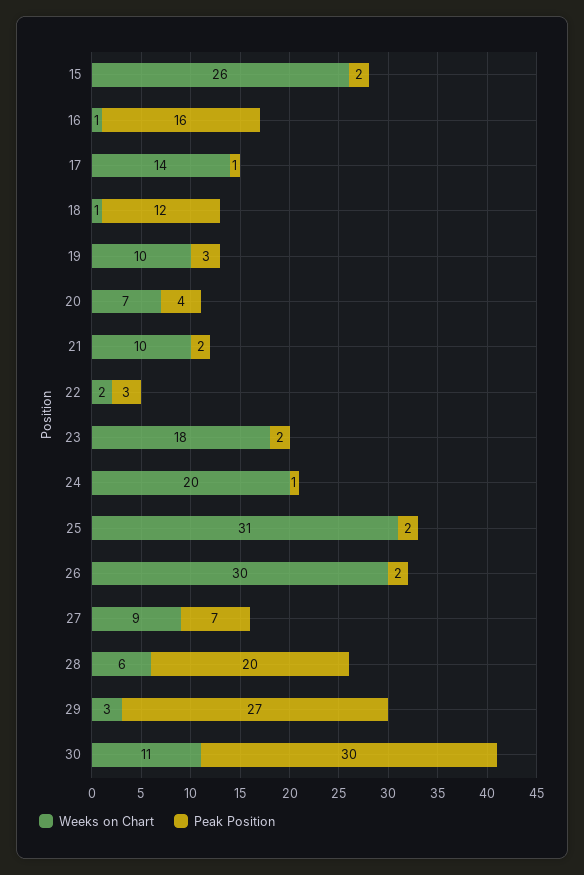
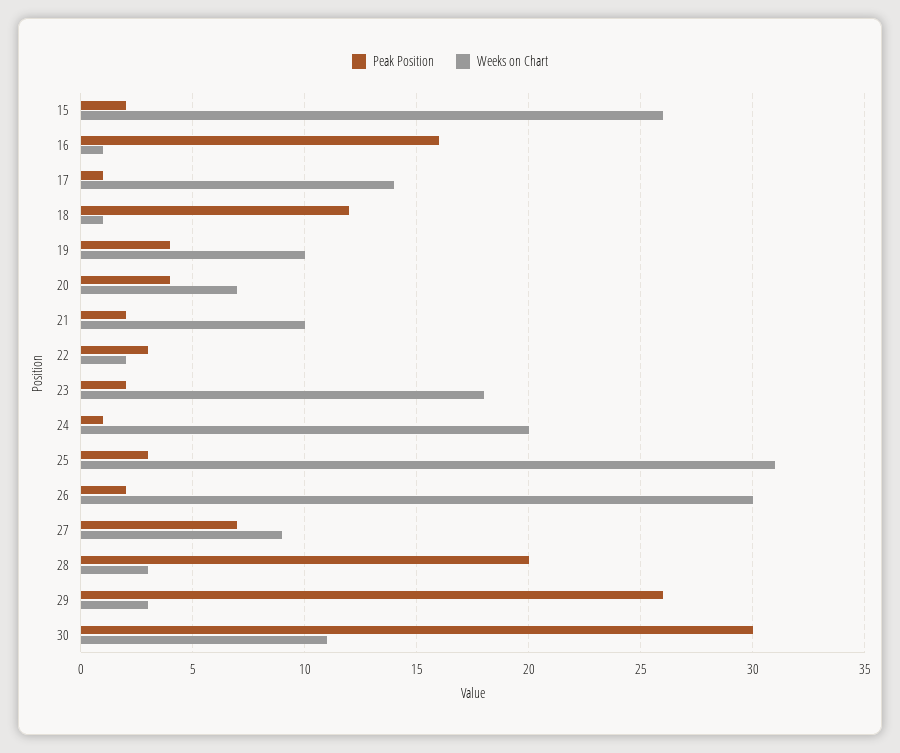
Peak Position, 19: 3 -> 4
Peak Position, 25: 2 -> 3
Weeks on Chart, 28: 6 -> 3
Peak Position, 29: 27 -> 26

